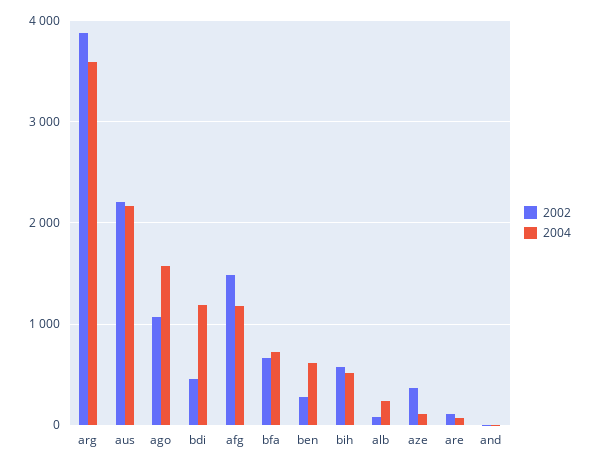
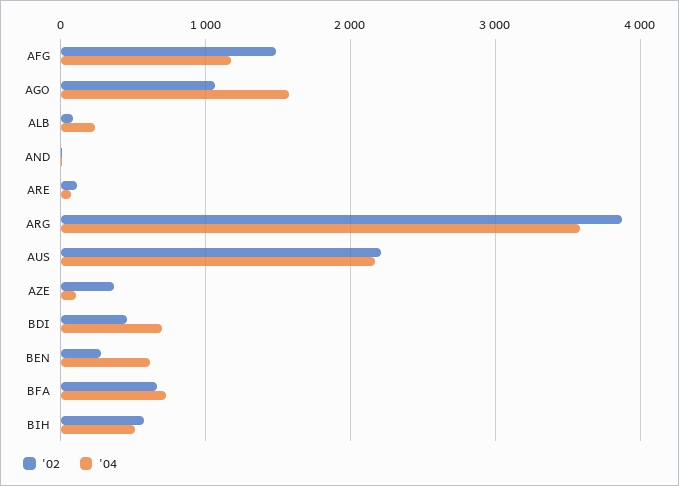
2004, bdi: 1200 -> 700

